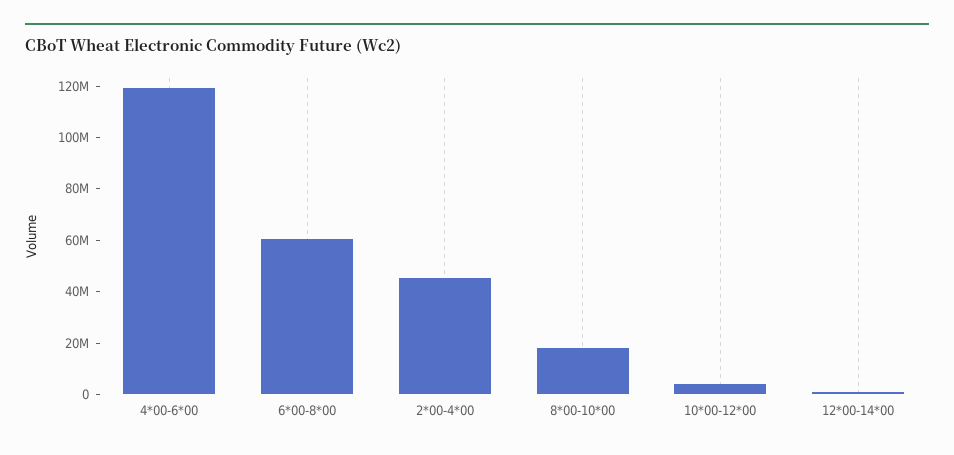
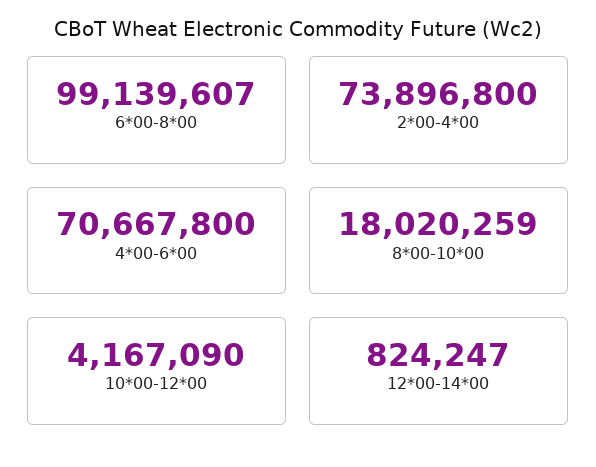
4*00-6*00: 120000000 -> 70667800
6*00-8*00: 60000000 -> 99139607
2*00-4*00: 45000000 -> 73896800

